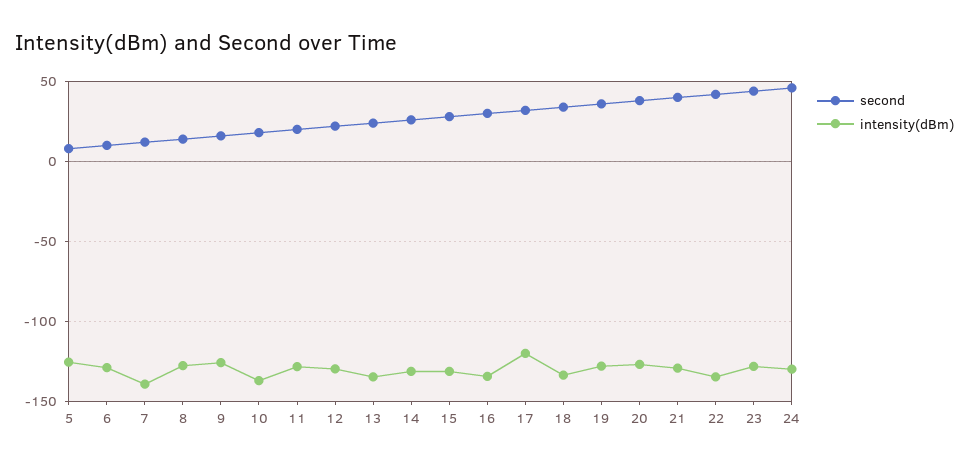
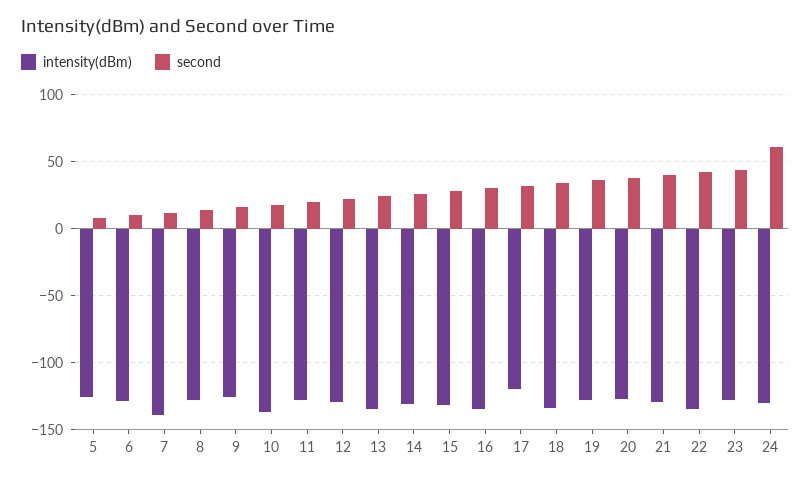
second, 24: 45 -> 60

